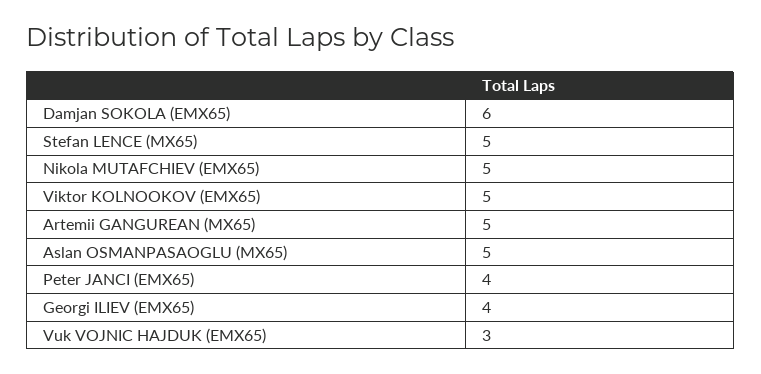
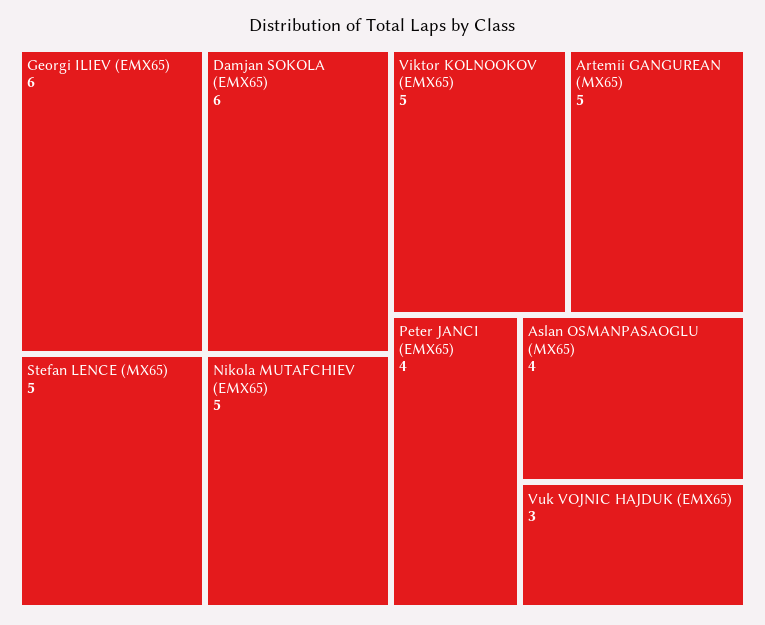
Aslan OSMANPASAOGLU (MX65): 5 -> 4
Georgi ILIEV (EMX65): 4 -> 6

